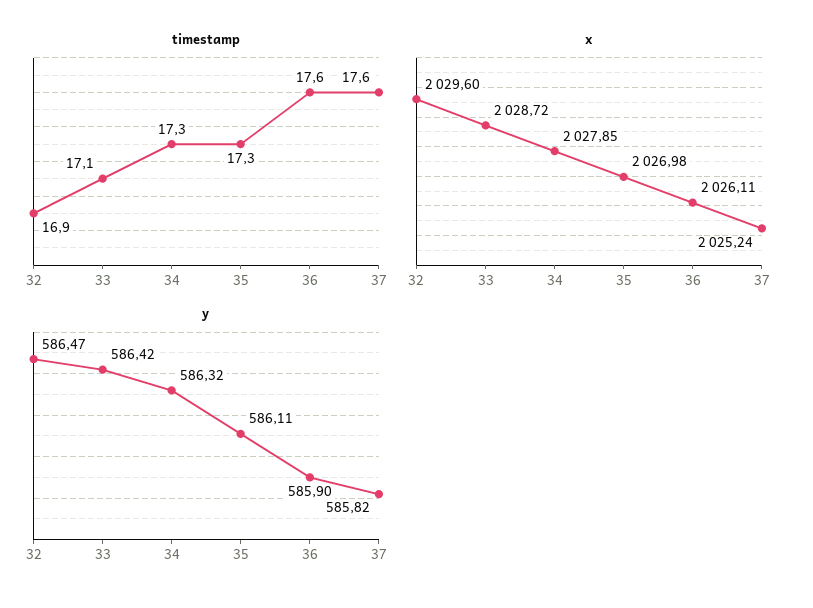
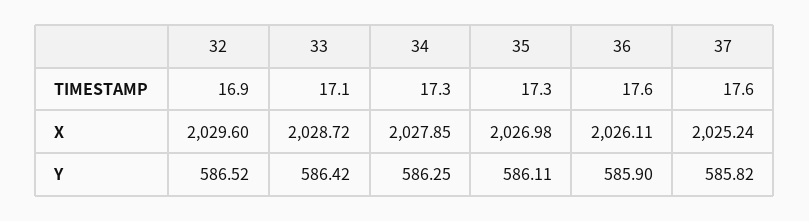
y, 32: 586.47 -> 586.52
y, 34: 586.32 -> 586.25

